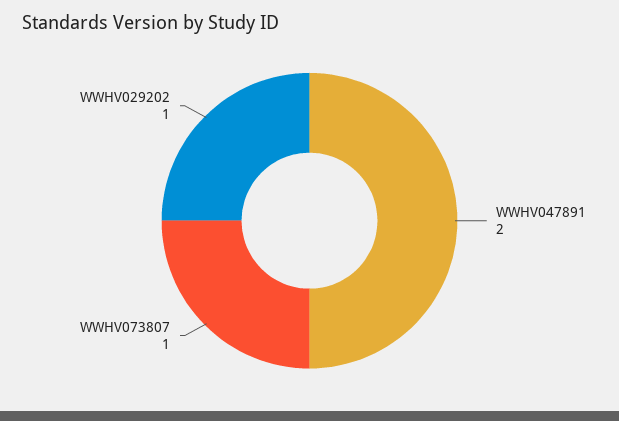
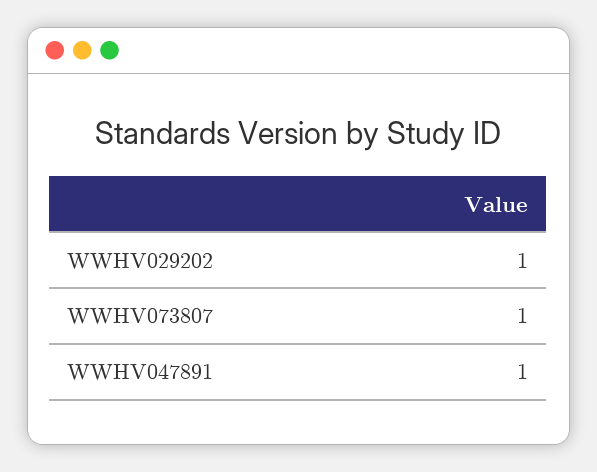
WWHV047891: 2 -> 1

